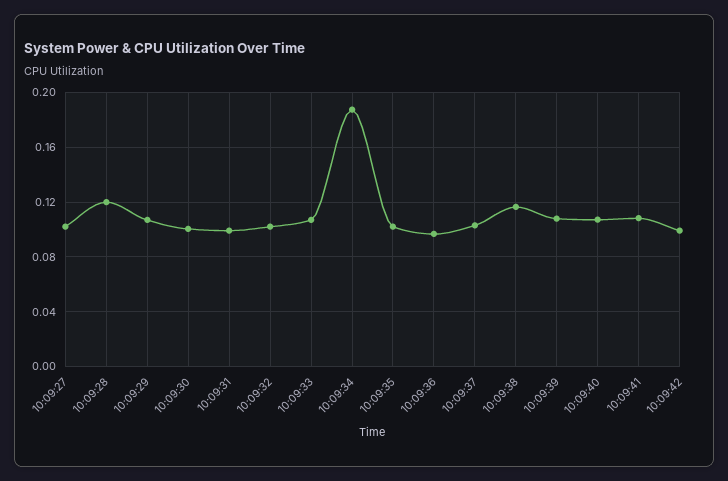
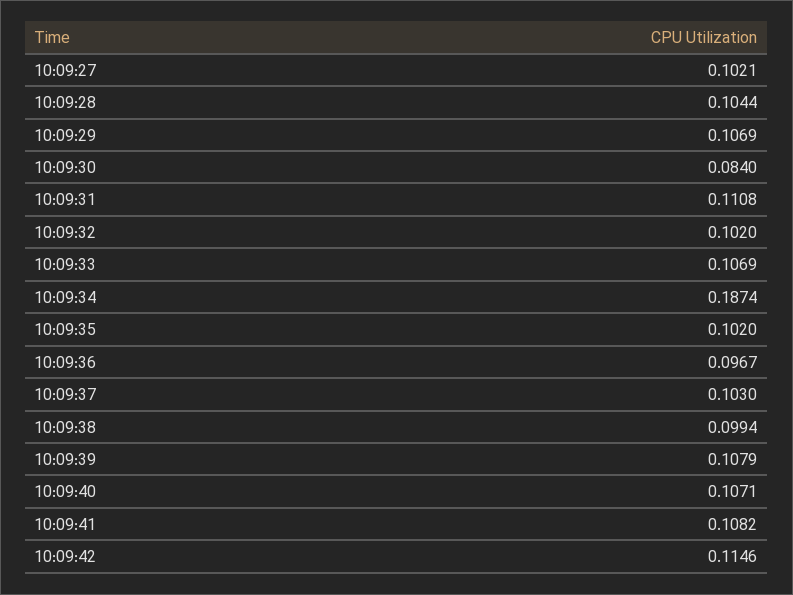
10:09:28: 0.12 -> 0.1044
10:09:30: 0.1 -> 0.084
10:09:31: 0.1 -> 0.1108
10:09:38: 0.115 -> 0.0994
10:09:42: 0.1 -> 0.1146

